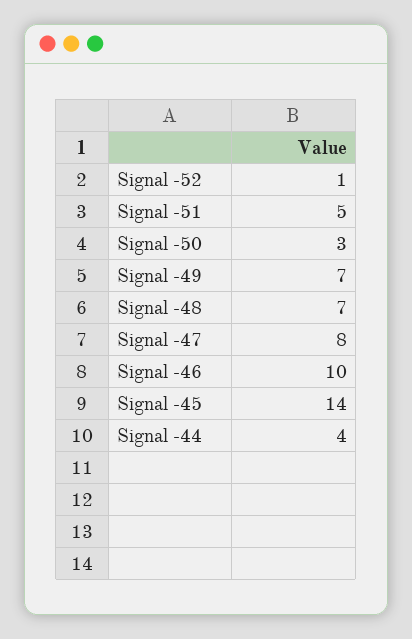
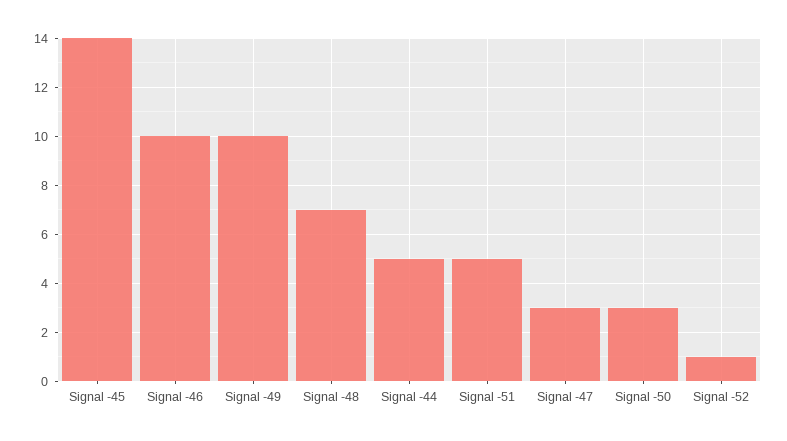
Signal -49: 7 -> 10
Signal -47: 8 -> 3
Signal -44: 4 -> 5

